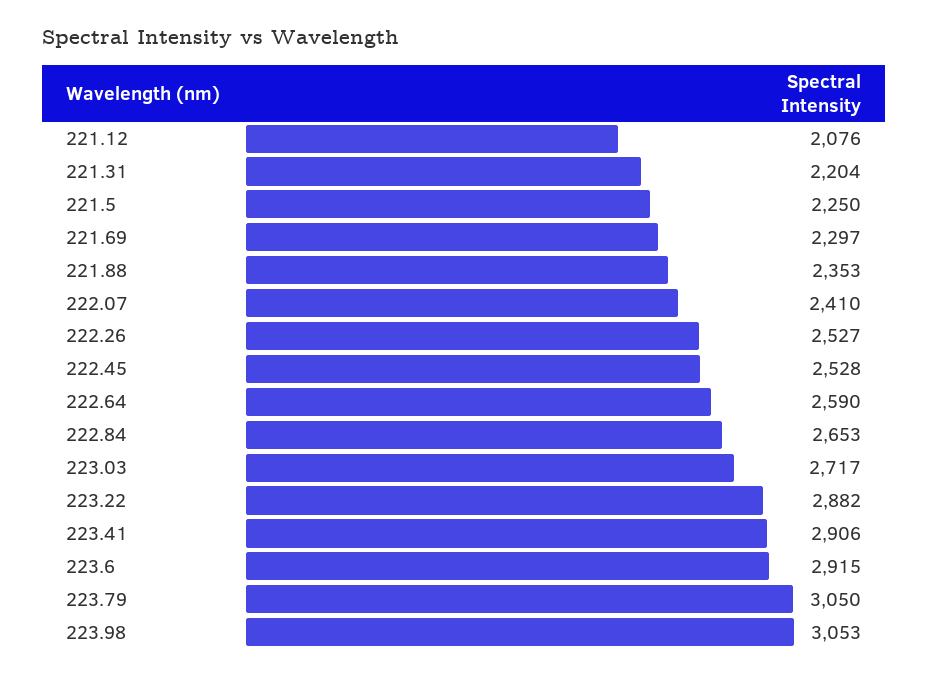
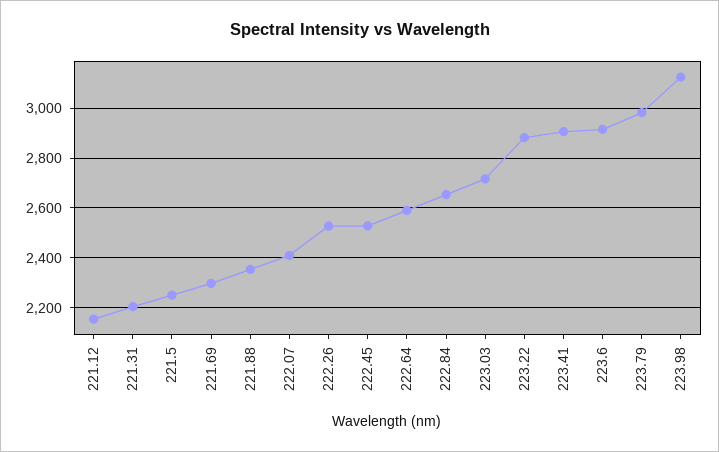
221.12: 2076 -> 2150
223.79: 3050 -> 2975
223.98: 3053 -> 3125

